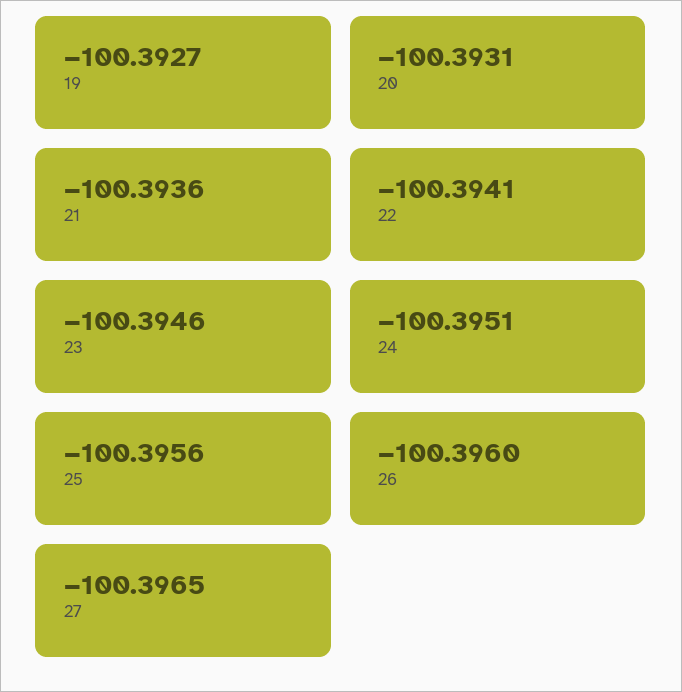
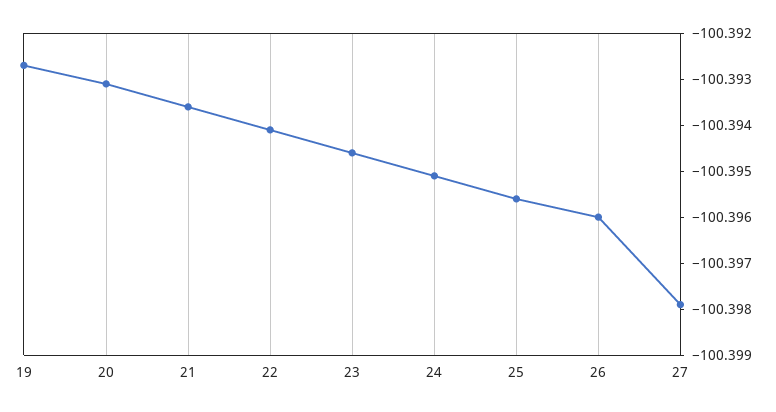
27: -100.3965 -> -100.398

